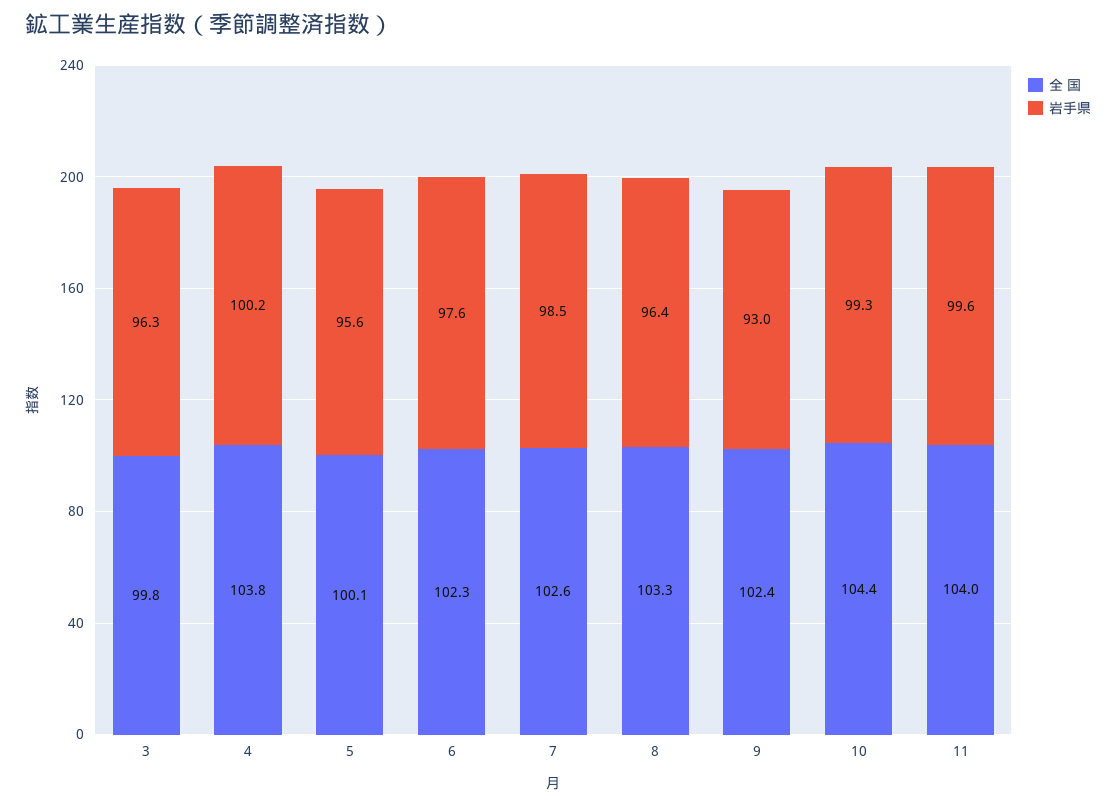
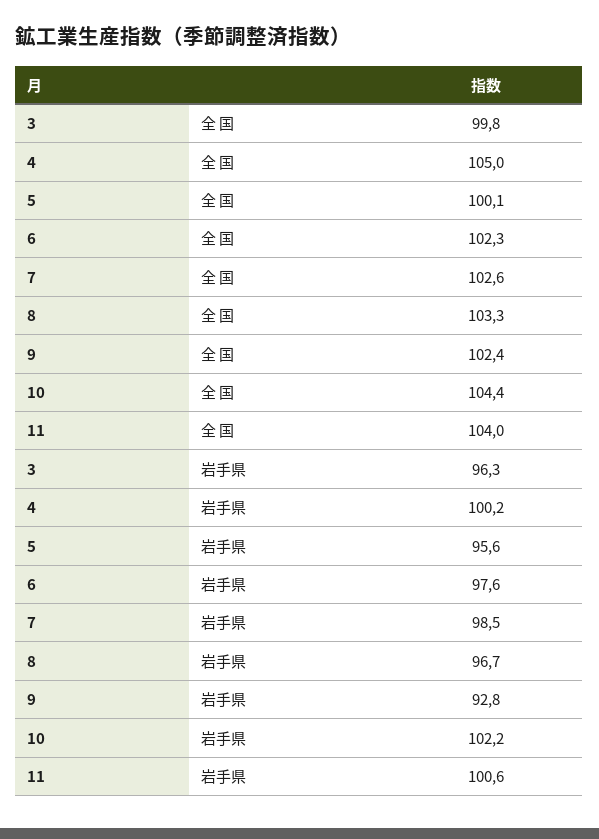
全 国, 4: 103.8 -> 105
岩手県, 8: 96.4 -> 96.7
岩手県, 9: 93 -> 92.8
岩手県, 10: 99.3 -> 102.2
岩手県, 11: 99.6 -> 100.6

